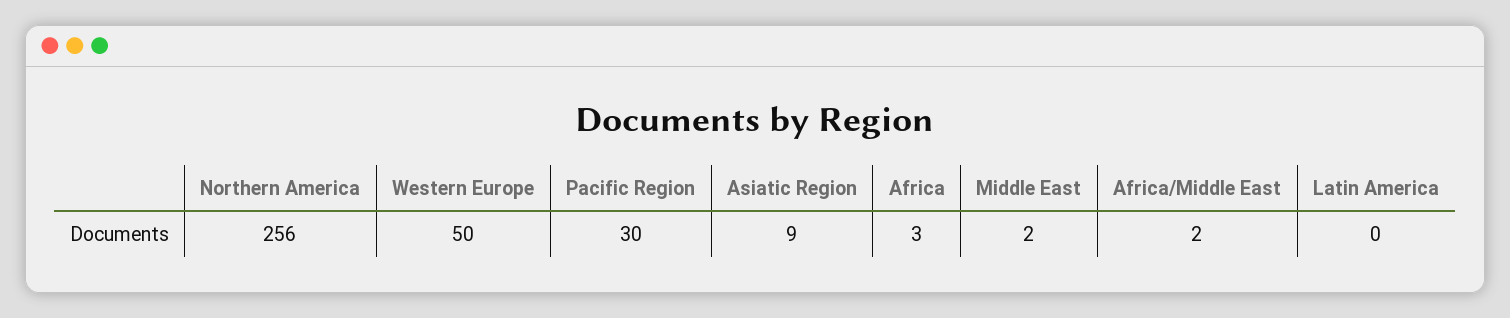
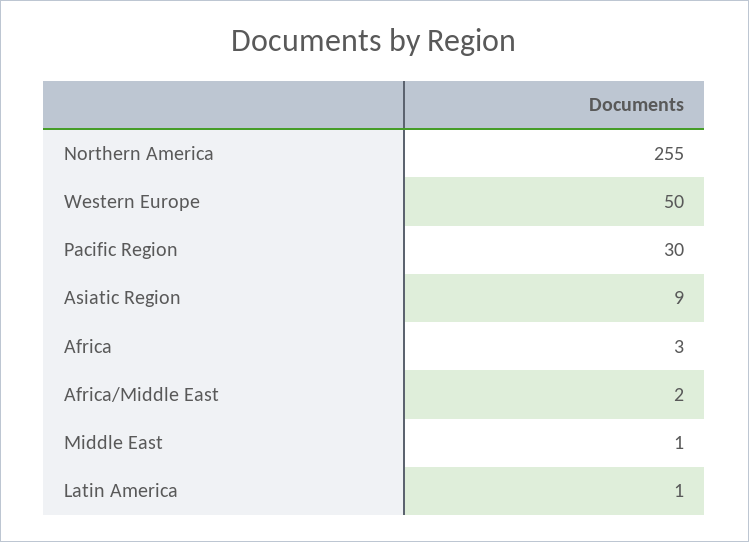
Northern America: 256 -> 255
Middle East: 2 -> 1
Latin America: 0 -> 1

